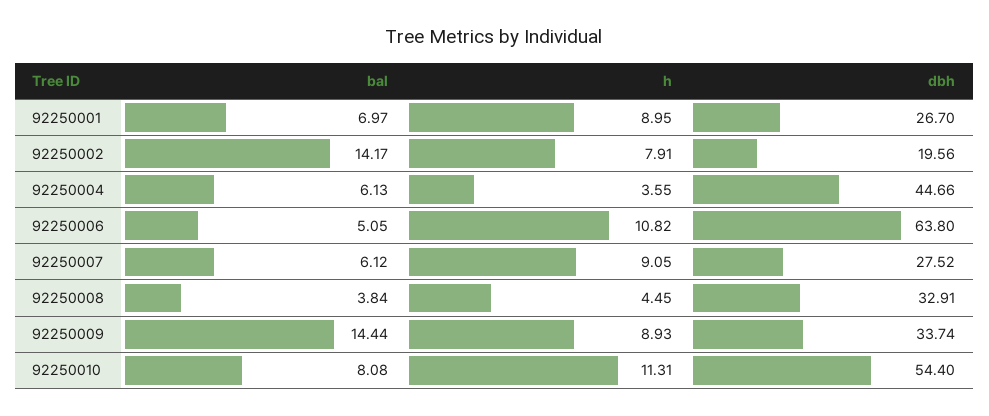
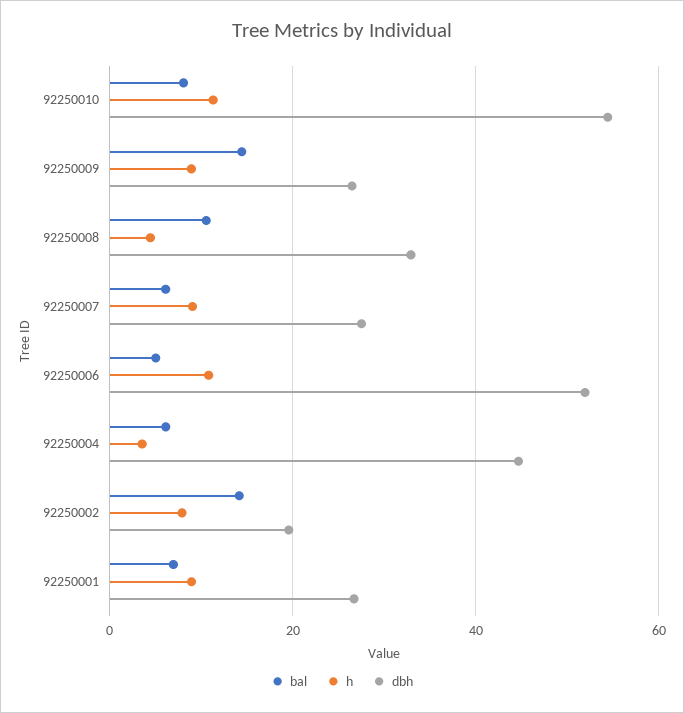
dbh, 92250006: 63.8 -> 52
bal, 92250008: 3.84 -> 10
dbh, 92250009: 33.74 -> 26

